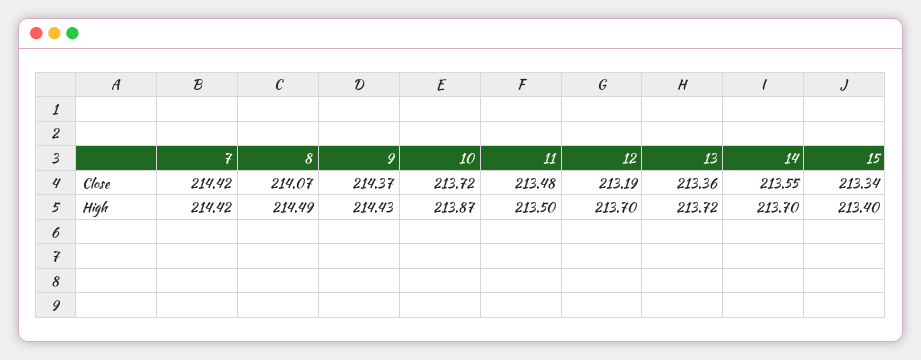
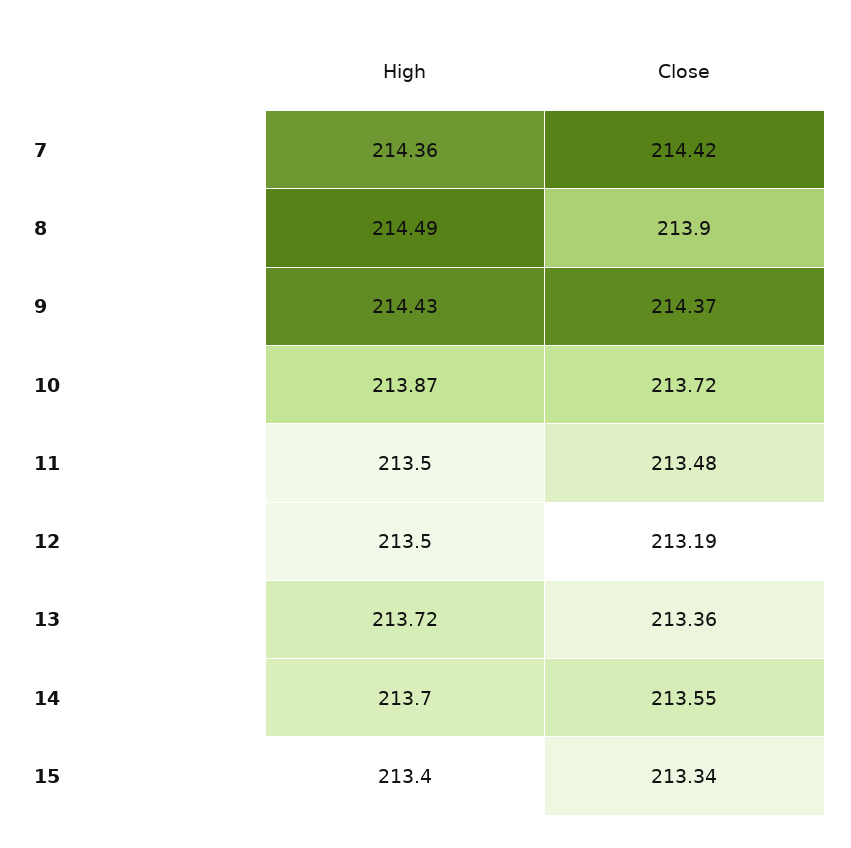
8, Close: 214.07 -> 213.9
7, High: 214.42 -> 214.36
12, High: 213.7 -> 213.5

